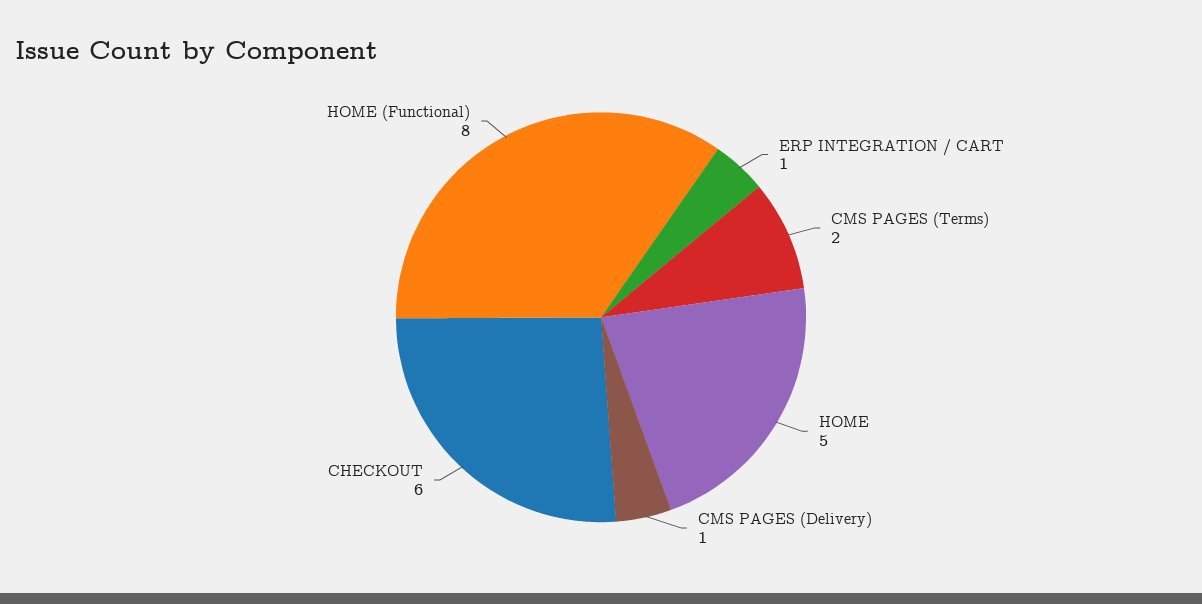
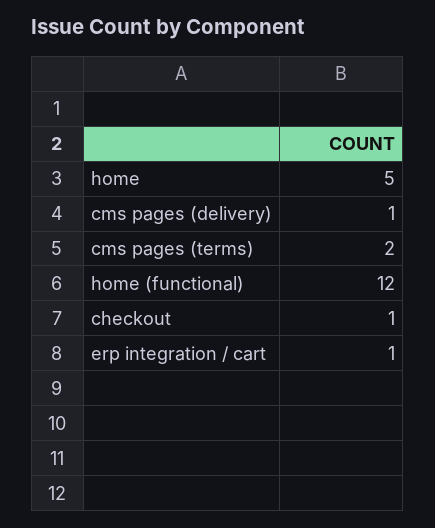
CHECKOUT: 6 -> 1
HOME (Functional): 8 -> 12

